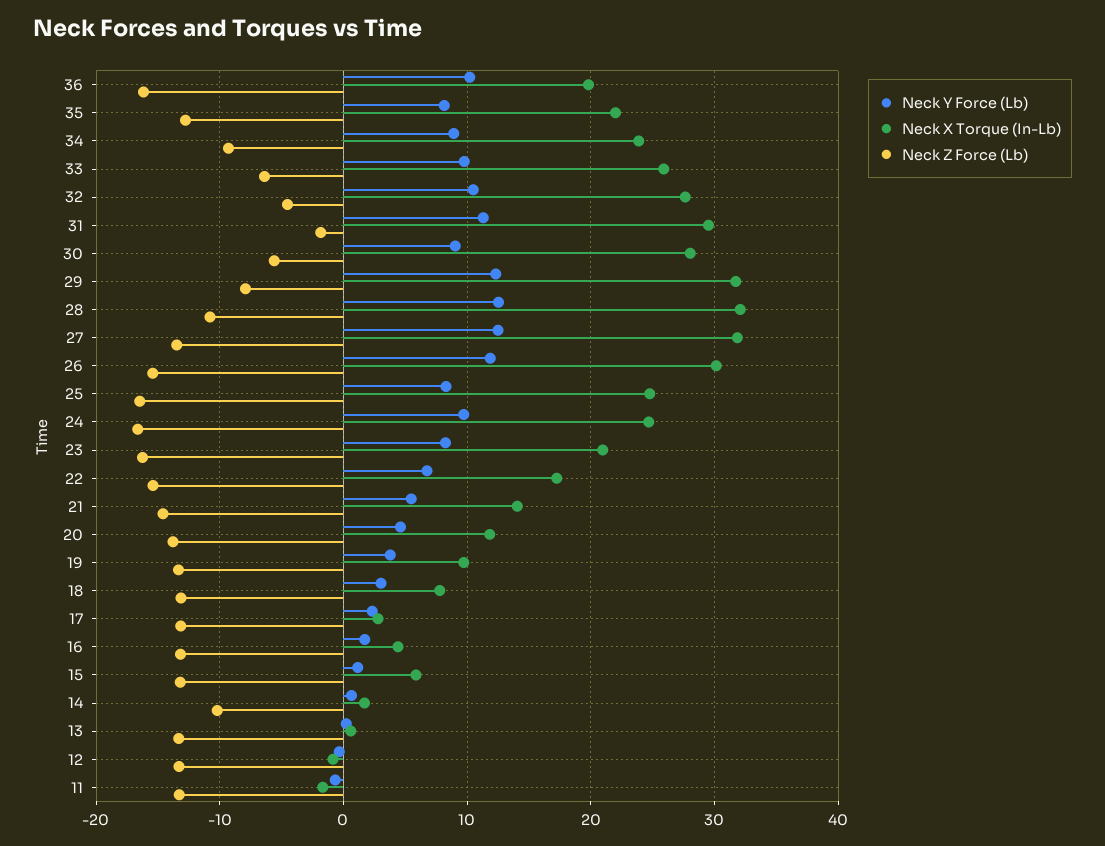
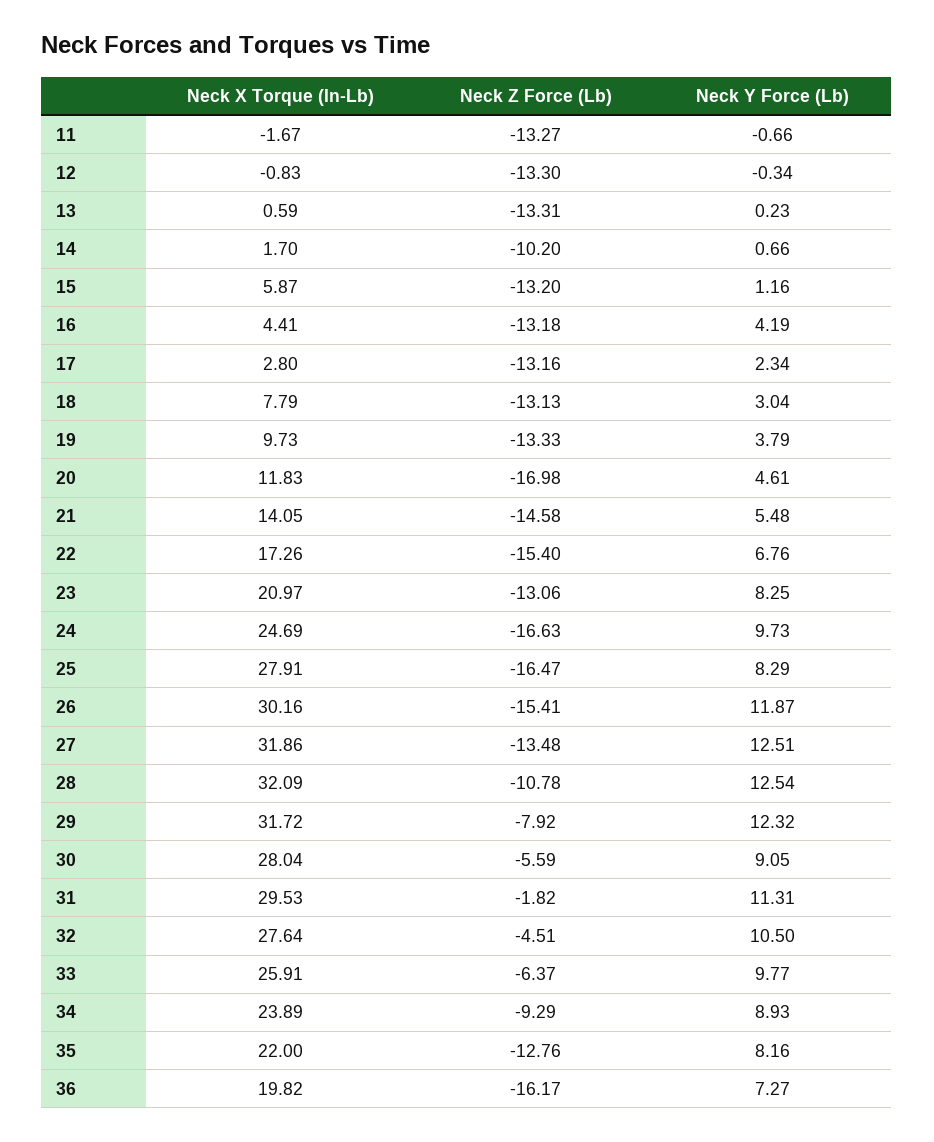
Neck Y Force (Lb), 36: 10 -> 7.27
Neck X Torque (In-Lb), 25: 25 -> 27.91
Neck Z Force (Lb), 23: -16 -> -13.06
Neck Z Force (Lb), 20: -14 -> -16.98
Neck Y Force (Lb), 16: 2 -> 4.19

